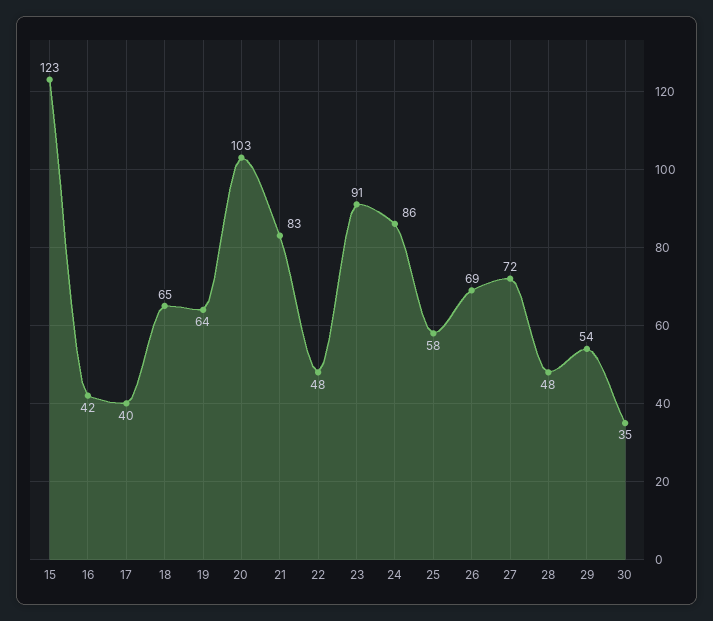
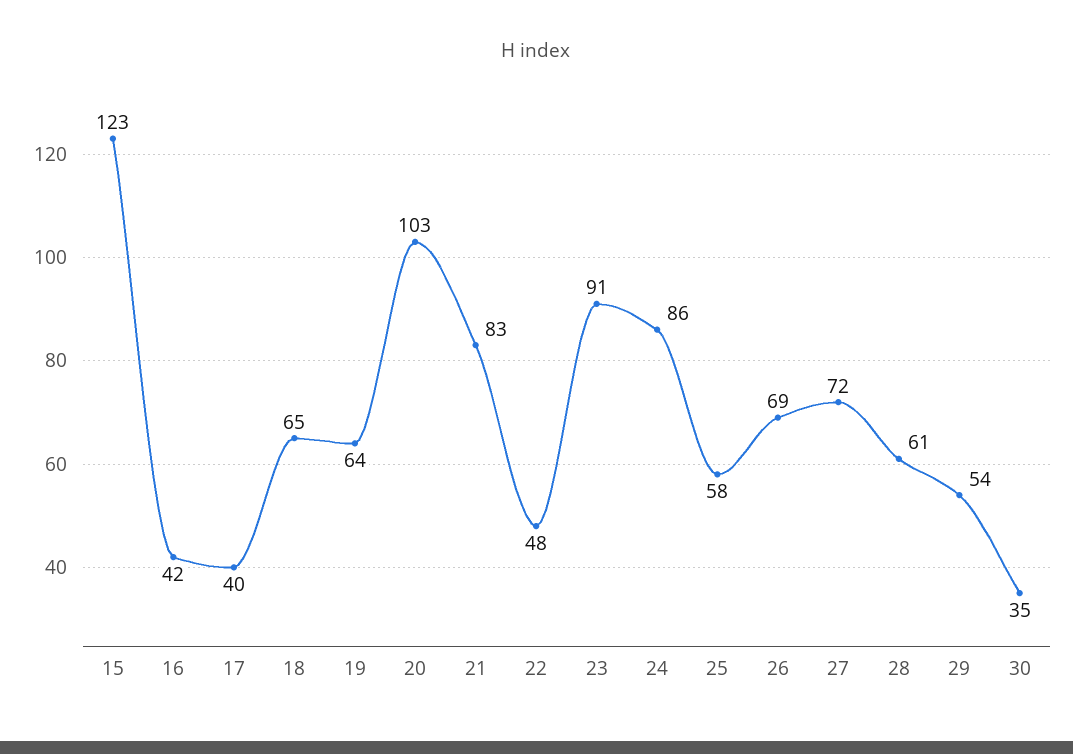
28: 48 -> 61

